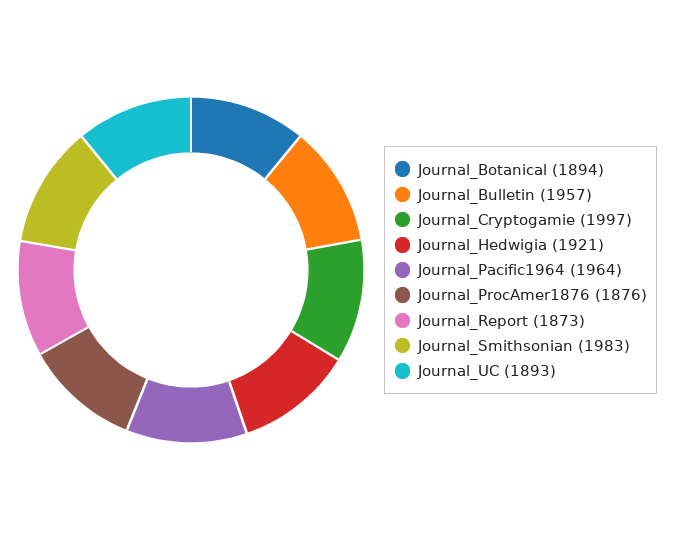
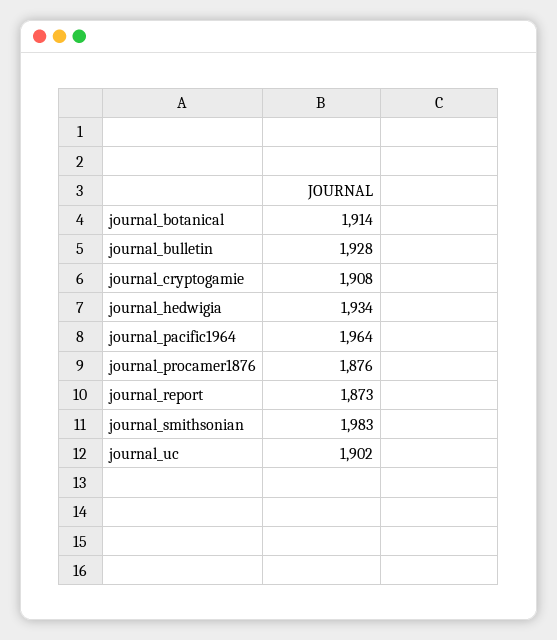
Journal_Botanical: 1894 -> 1914
Journal_Bulletin: 1957 -> 1928
Journal_Cryptogamie: 1997 -> 1908
Journal_Hedwigia: 1921 -> 1934
Journal_UC: 1893 -> 1902

